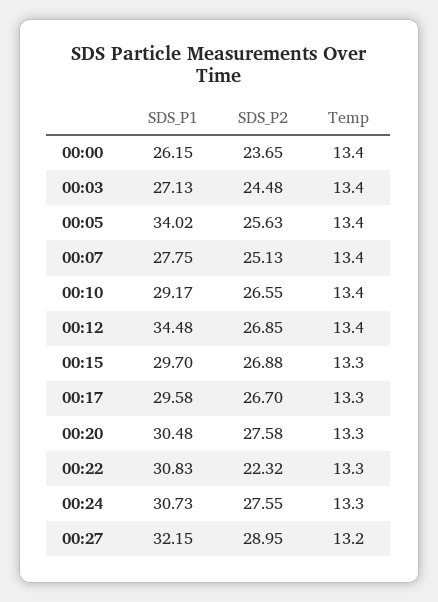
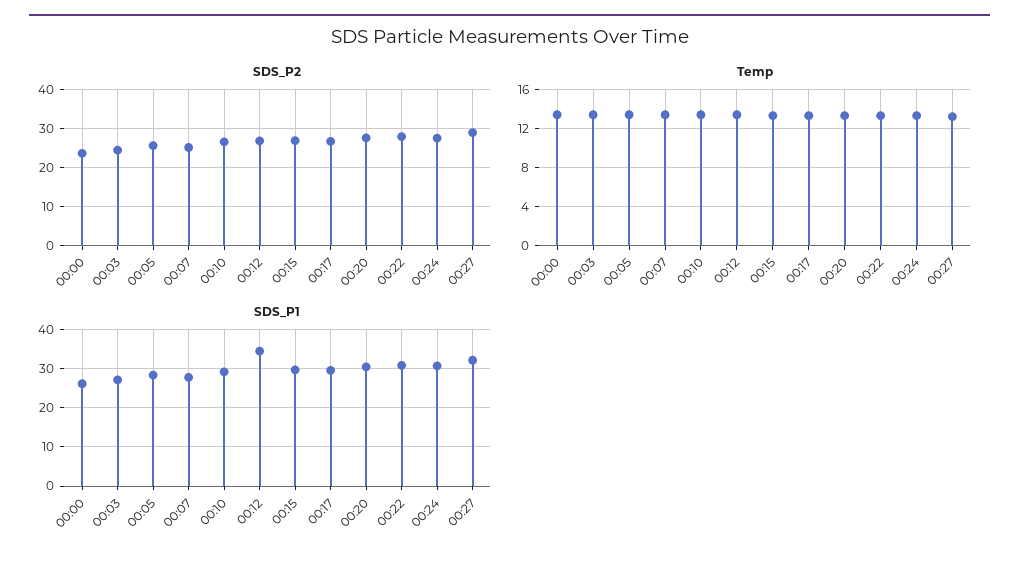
SDS_P1, 00:05: 34.02 -> 28
SDS_P2, 00:22: 22.32 -> 28

